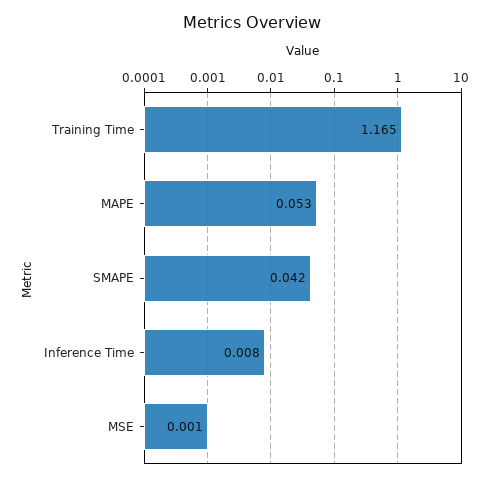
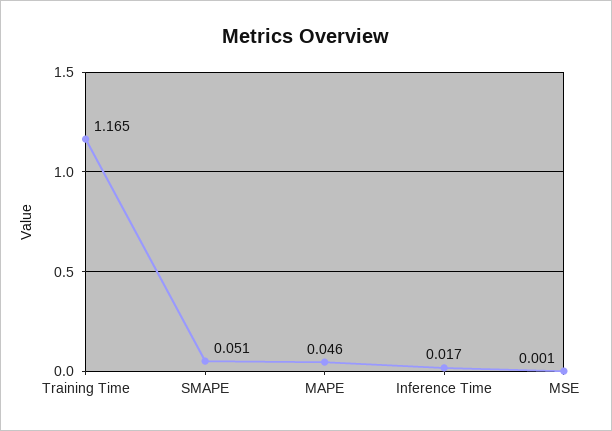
MAPE: 0.053 -> 0.046
SMAPE: 0.042 -> 0.051
Inference Time: 0.008 -> 0.017

